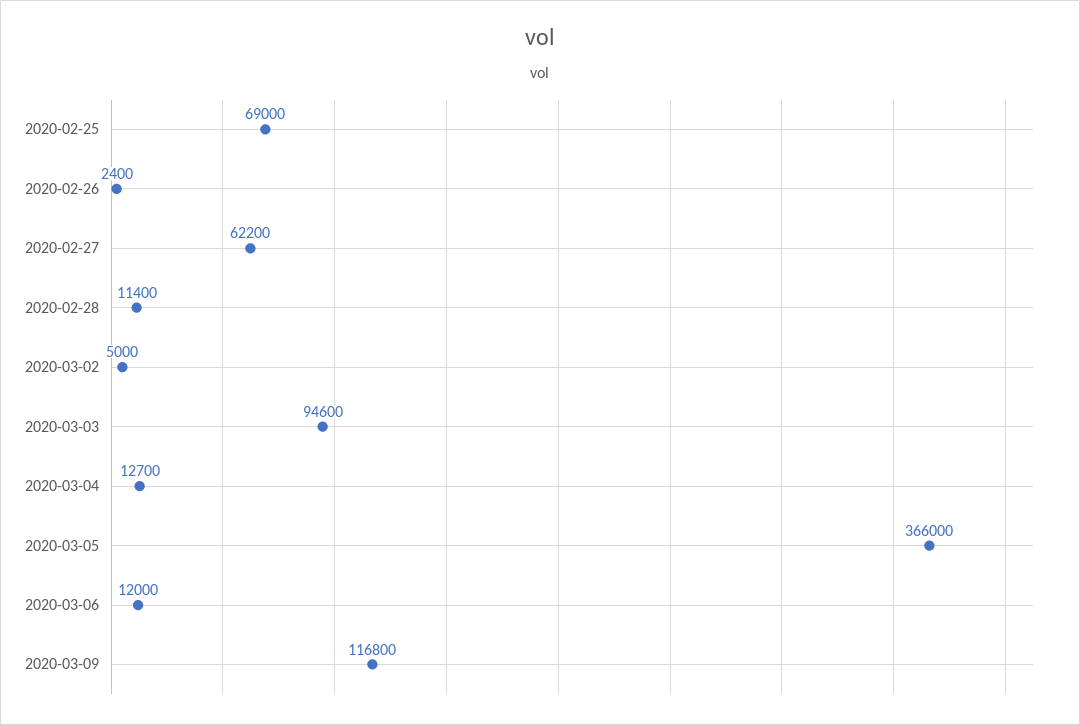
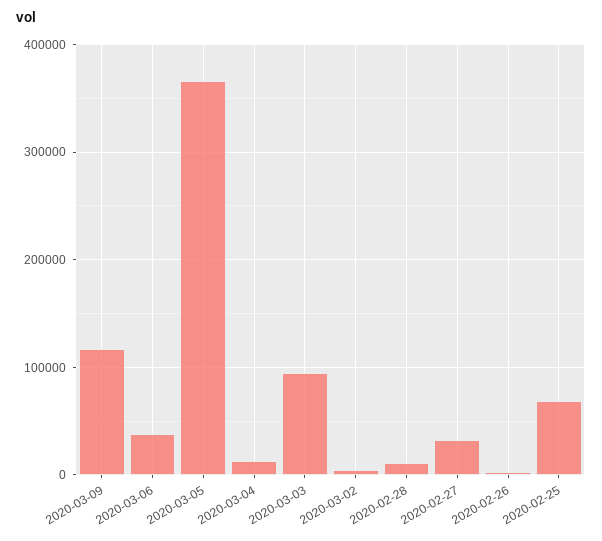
2020-02-27: 62200 -> 30000
2020-03-06: 12000 -> 40000

